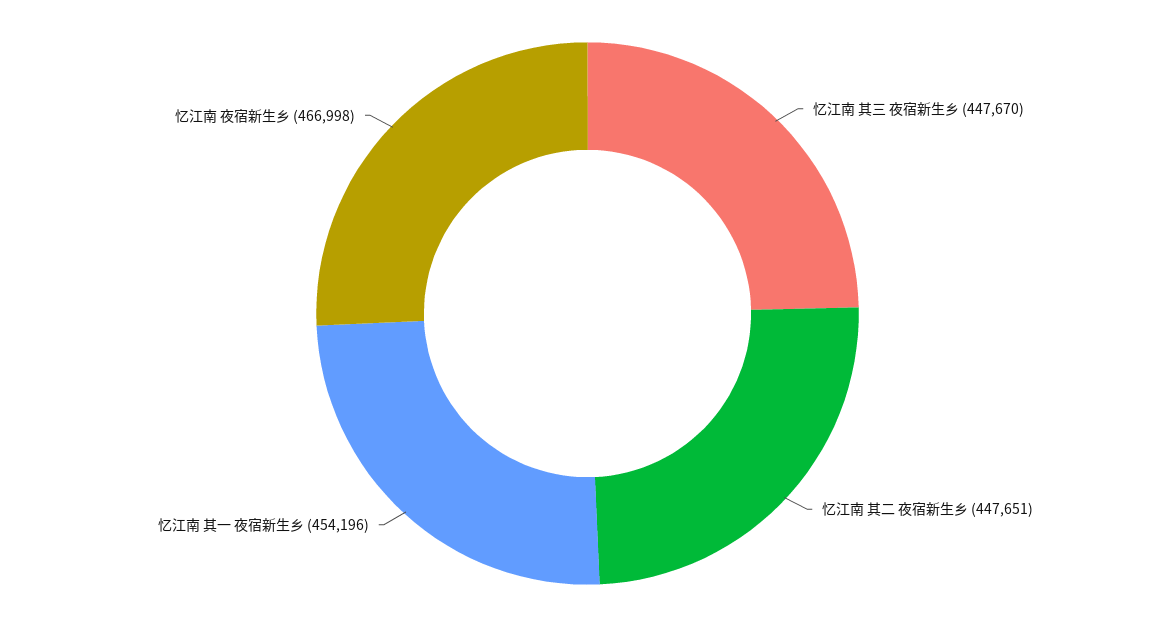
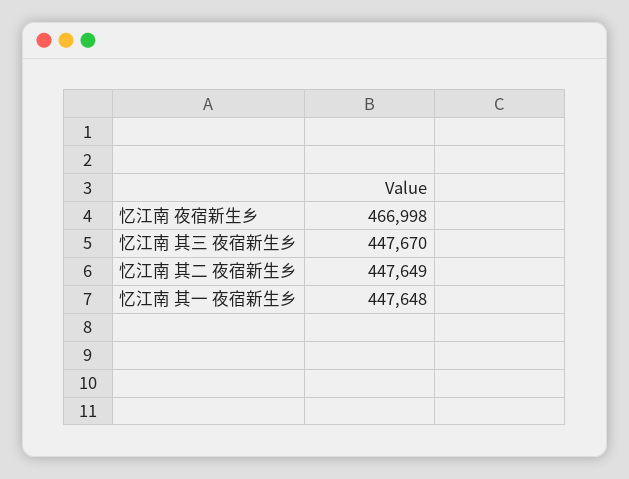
忆江南 其二 夜宿新生乡: 447651 -> 447649
忆江南 其一 夜宿新生乡: 454196 -> 447648

